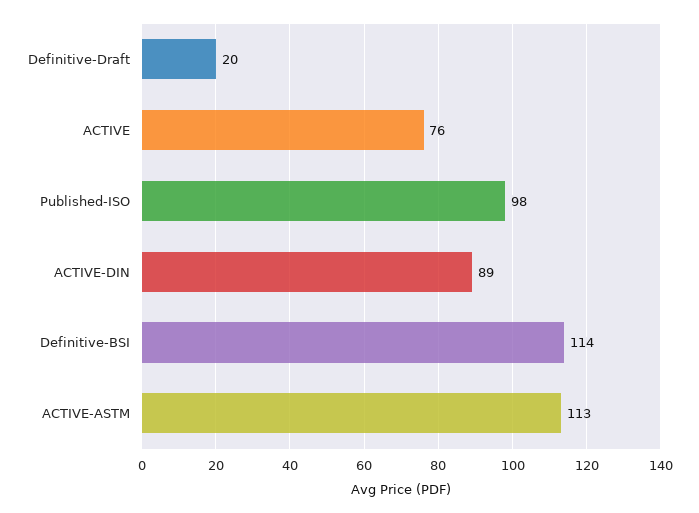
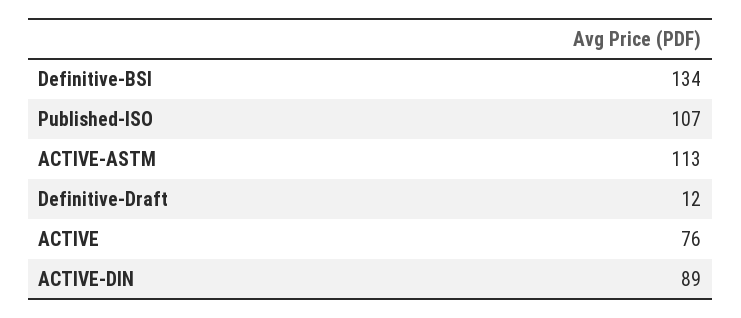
Definitive-Draft: 20 -> 12
Published-ISO: 98 -> 107
Definitive-BSI: 114 -> 134

